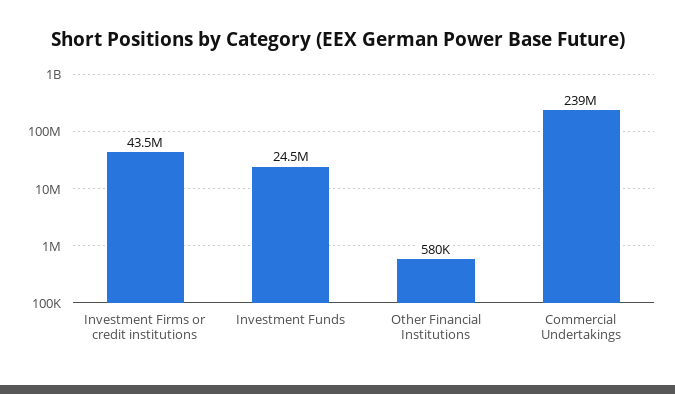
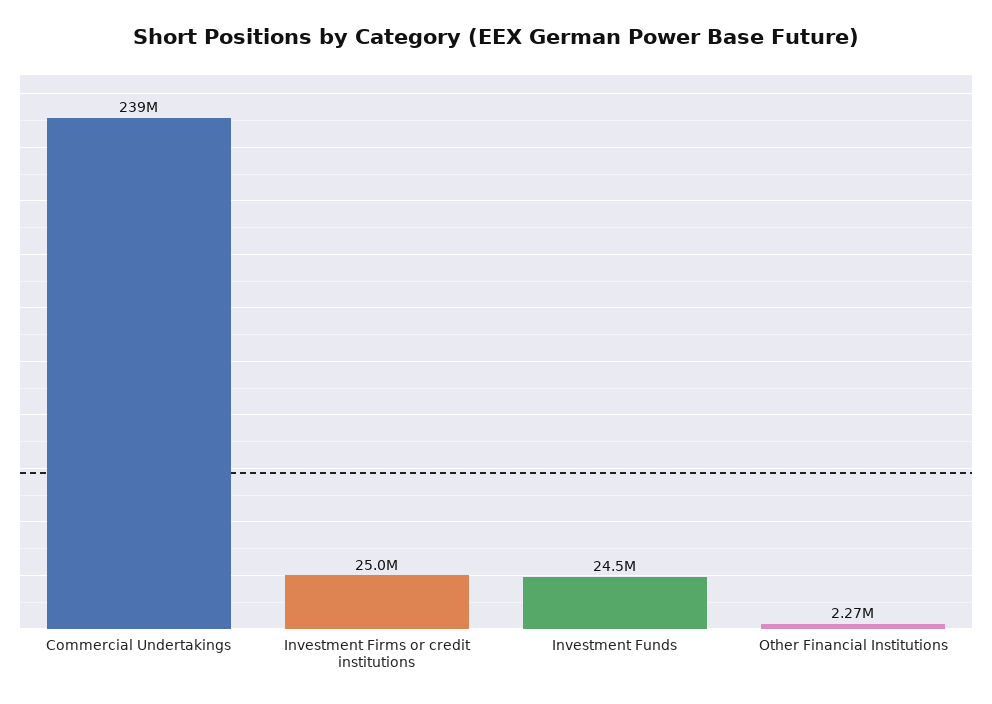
Investment Firms or credit institutions: 43500000 -> 25000000
Other Financial Institutions: 580000 -> 2270000

